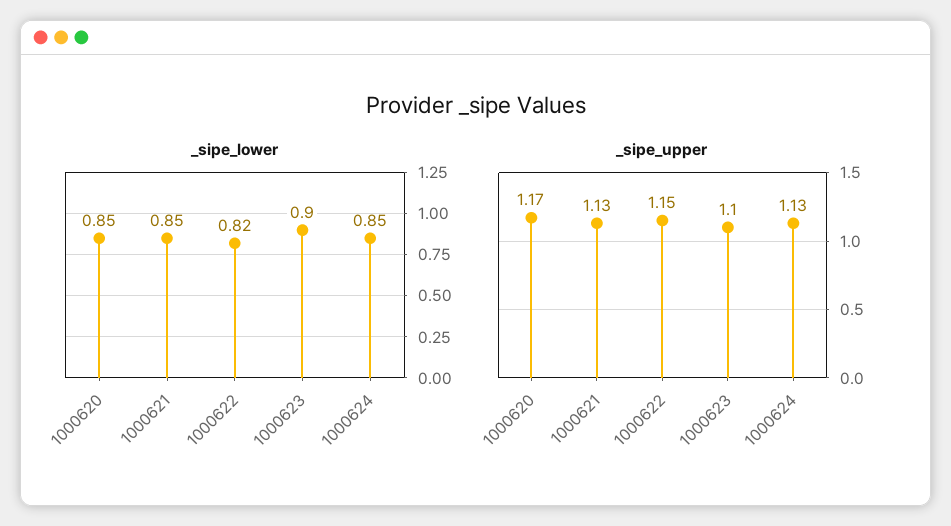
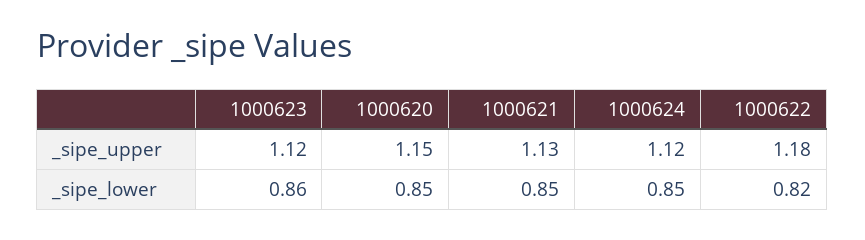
_sipe_lower, 1000623: 0.9 -> 0.86
_sipe_upper, 1000620: 1.17 -> 1.15
_sipe_upper, 1000622: 1.15 -> 1.18
_sipe_upper, 1000623: 1.1 -> 1.12
_sipe_upper, 1000624: 1.13 -> 1.12

